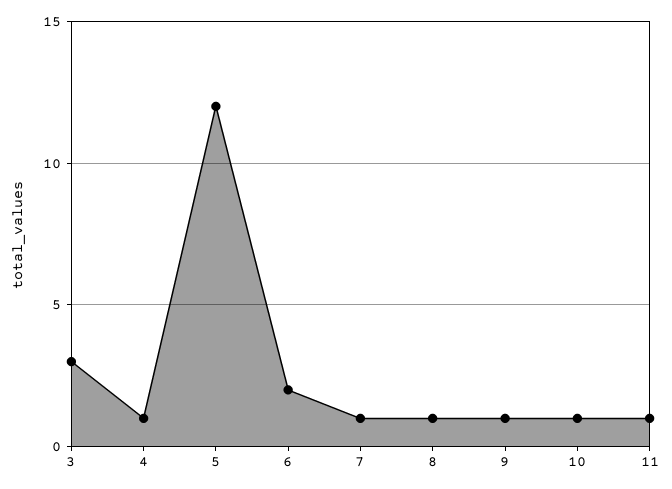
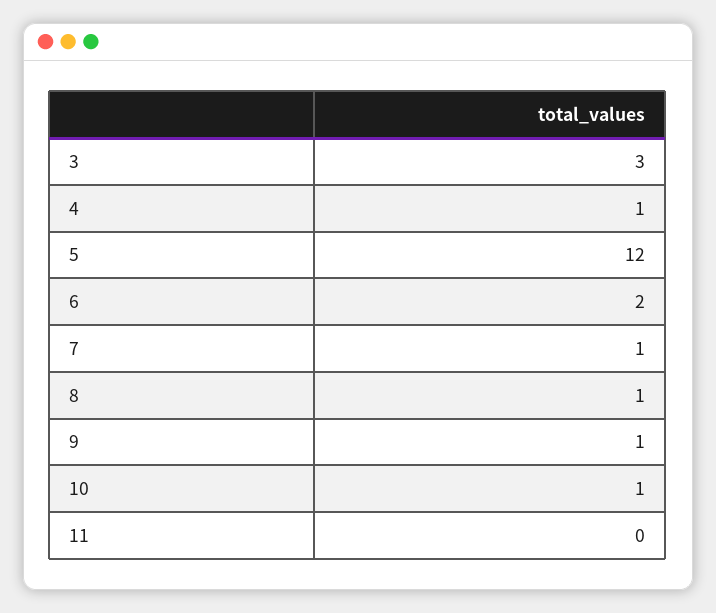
11: 1 -> 0

